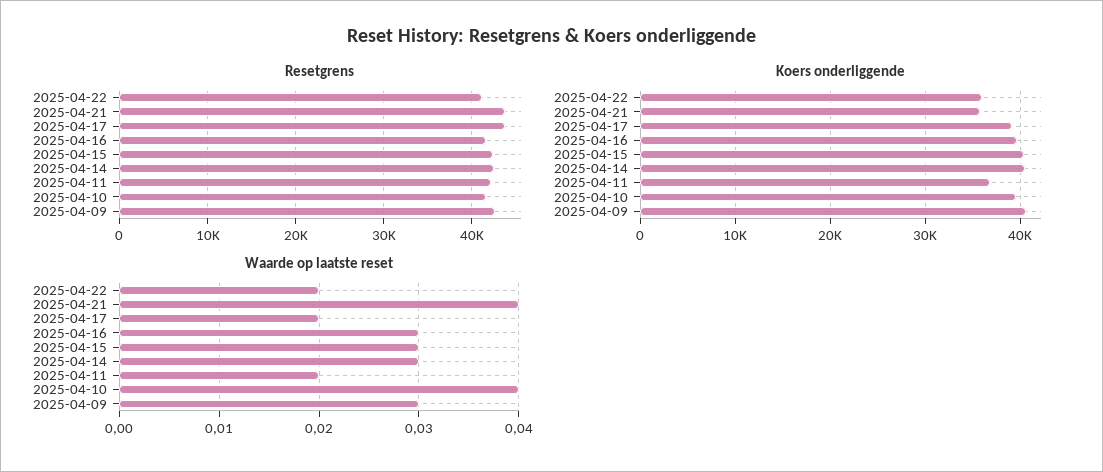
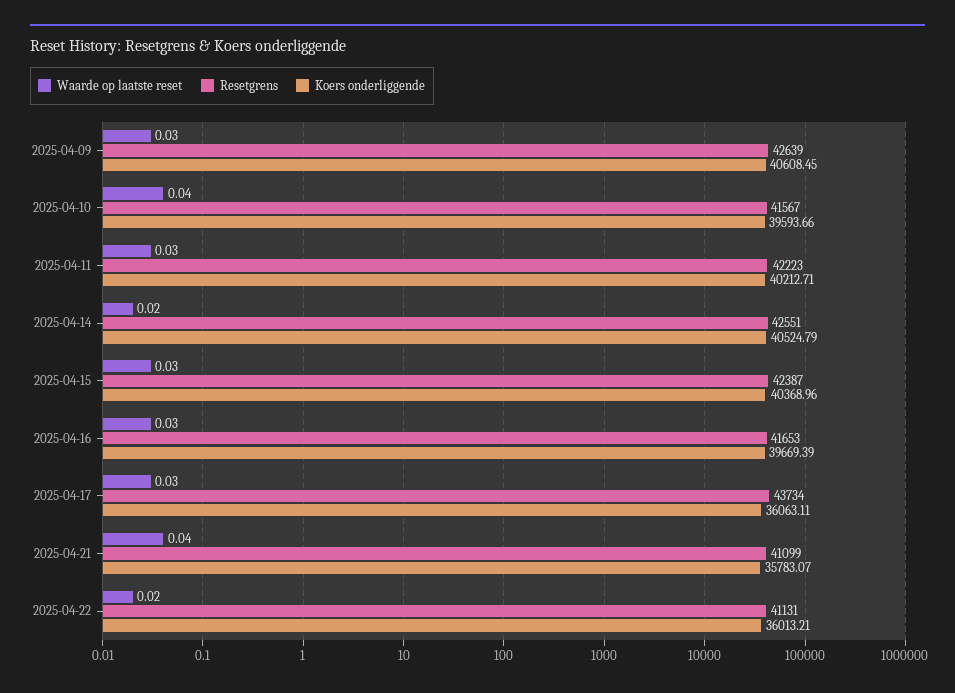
Resetgrens, 2025-04-21: 44000 -> 41099
Koers onderliggende, 2025-04-17: 39000 -> 36063.11
Koers onderliggende, 2025-04-11: 37000 -> 40212.71
Waarde op laatste reset, 2025-04-17: 0.02 -> 0.03
Waarde op laatste reset, 2025-04-14: 0.03 -> 0.02
Waarde op laatste reset, 2025-04-11: 0.02 -> 0.03

